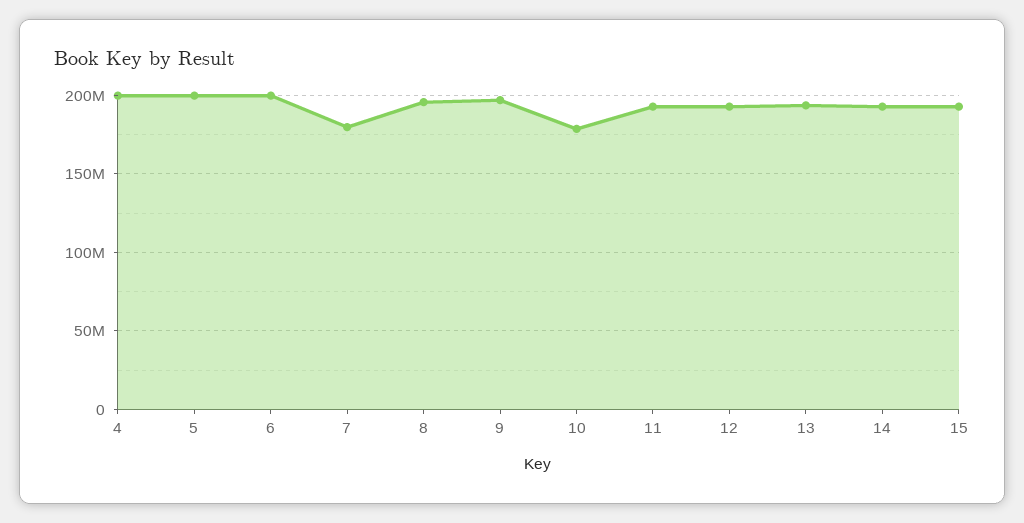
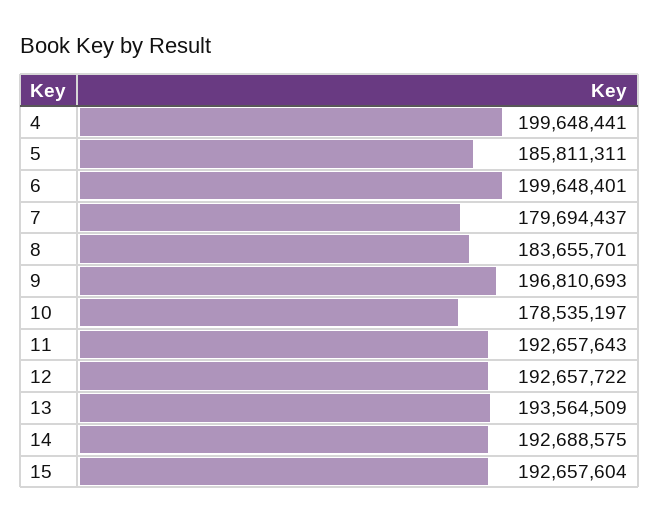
5: 200000000 -> 185811311
8: 195000000 -> 183655701

